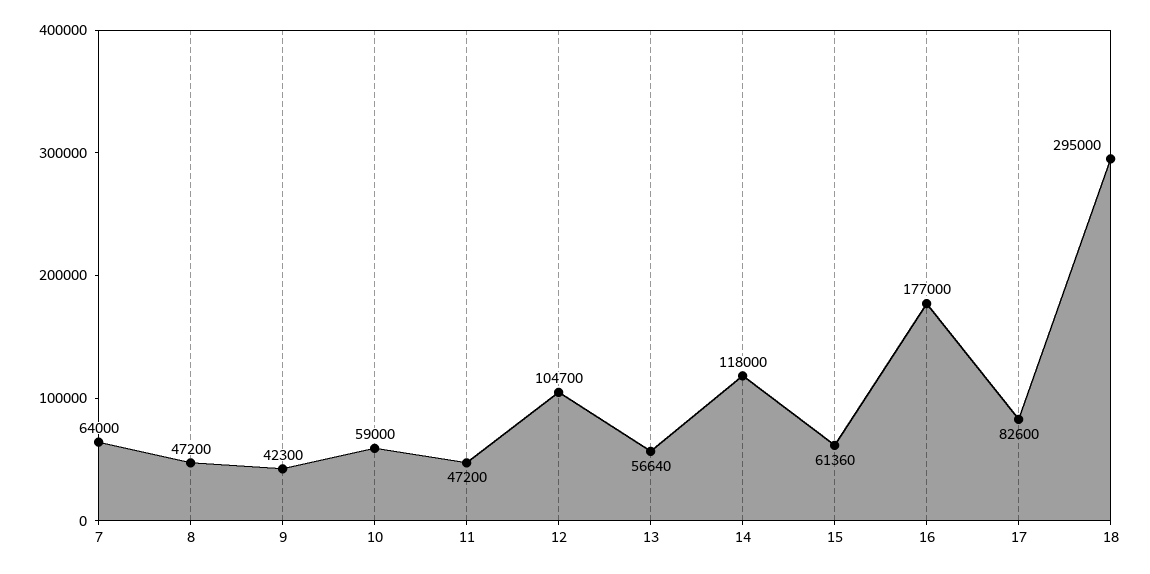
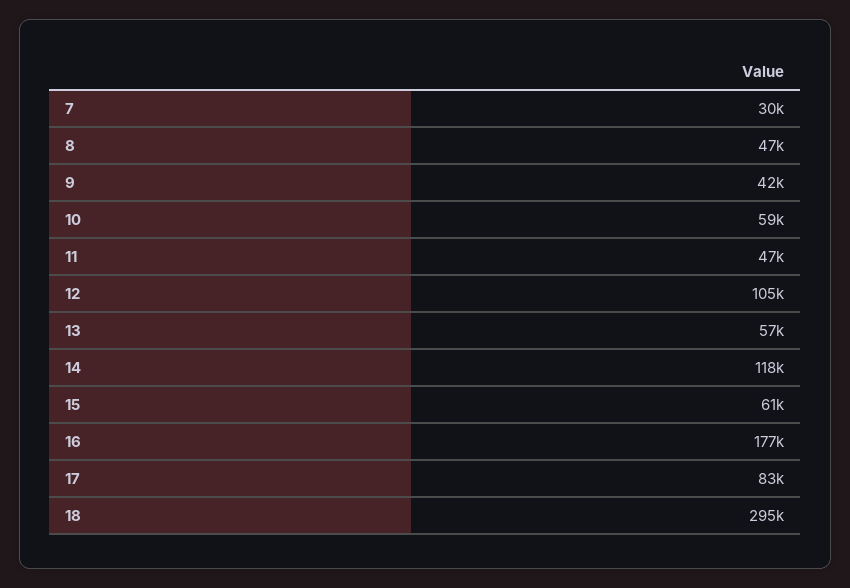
7: 64000 -> 30000

